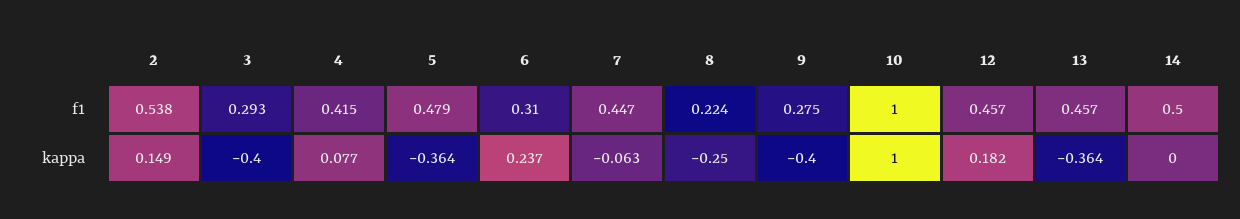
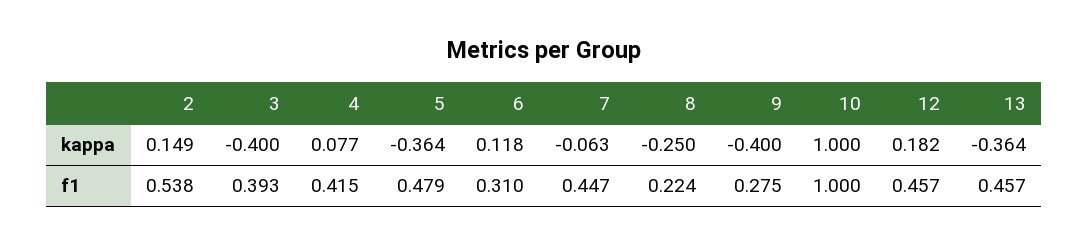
3, f1: 0.293 -> 0.393
14, f1: 0.5 -> none
6, kappa: 0.237 -> 0.118
14, kappa: 0 -> none

